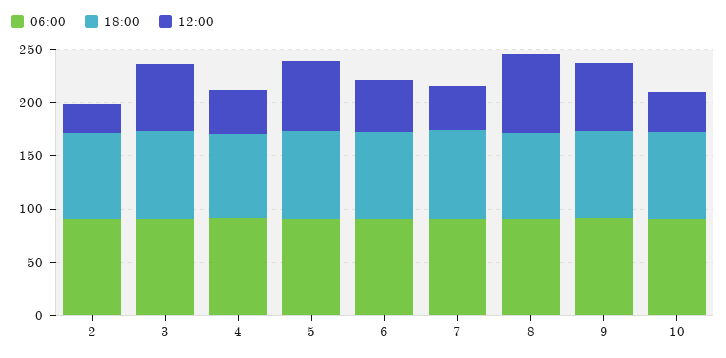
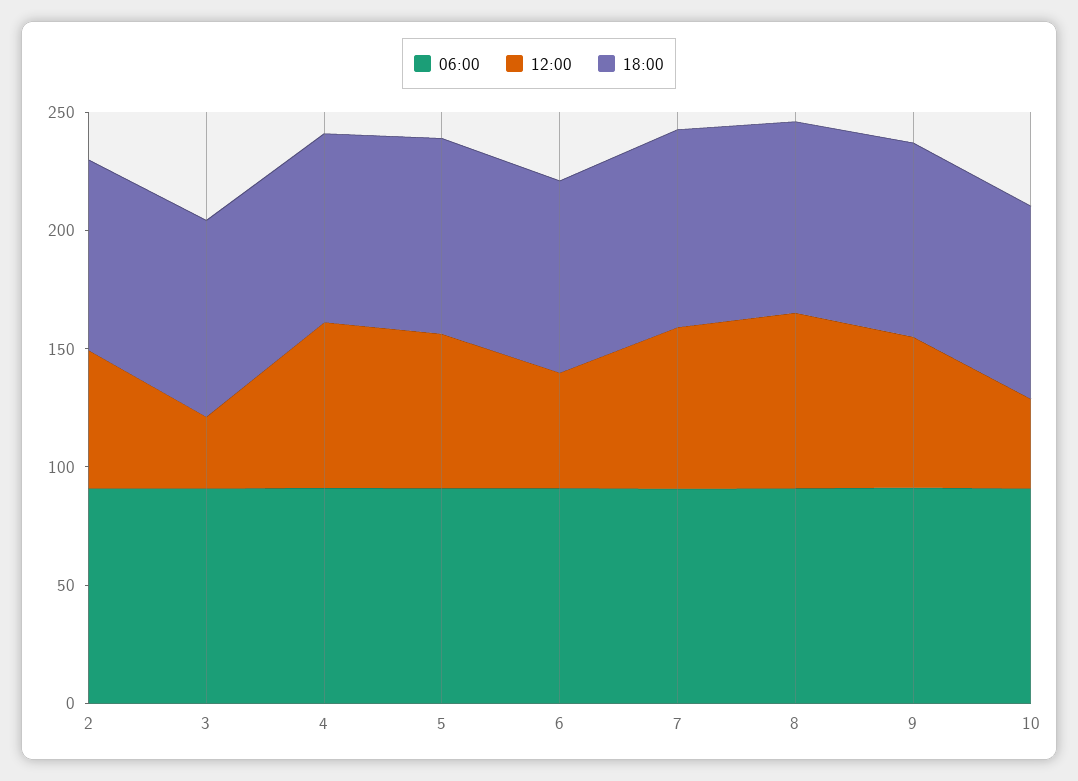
12:00, 2: 30 -> 60
12:00, 3: 60 -> 30
12:00, 4: 40 -> 70
12:00, 7: 40 -> 70

